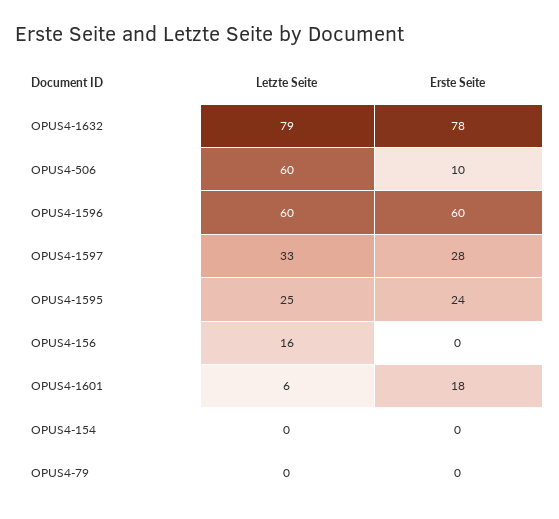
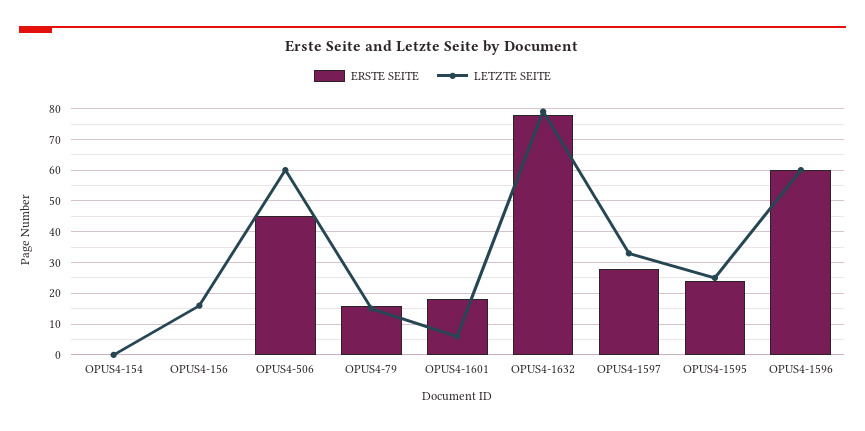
Erste Seite, OPUS4-506: 10 -> 45
Letzte Seite, OPUS4-79: 0 -> 15
Erste Seite, OPUS4-79: 0 -> 15

